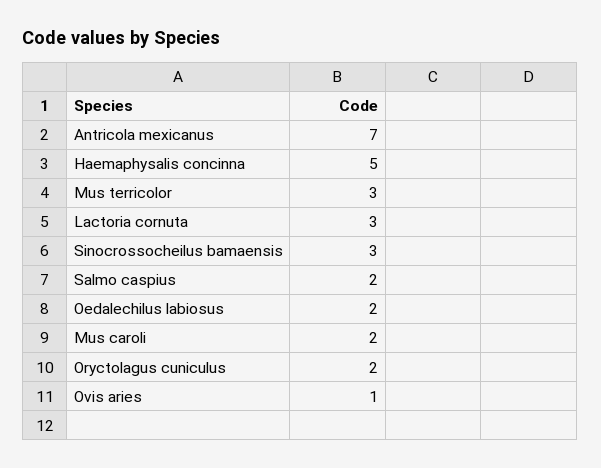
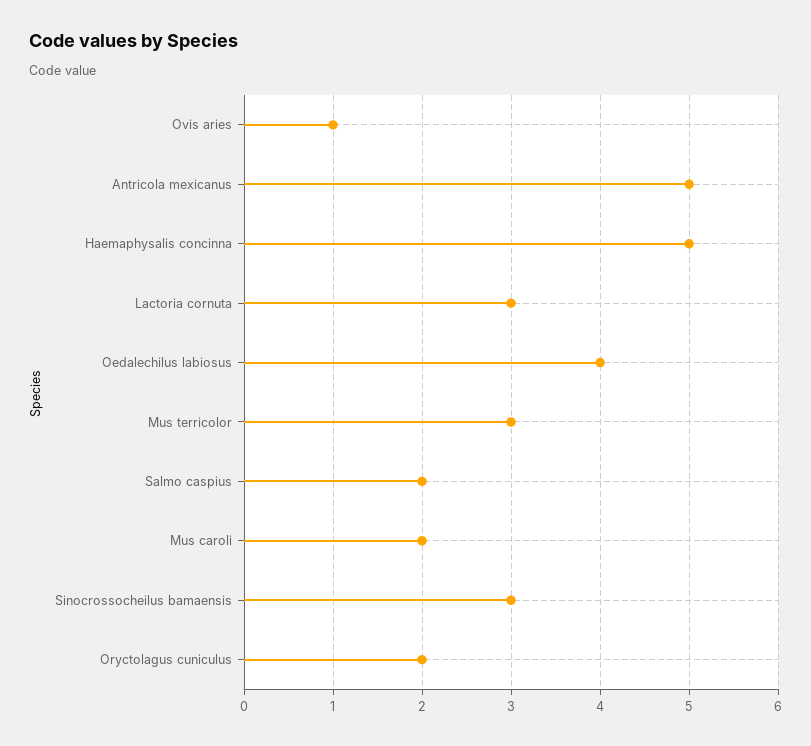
Antricola mexicanus: 7 -> 5
Oedalechilus labiosus: 2 -> 4

